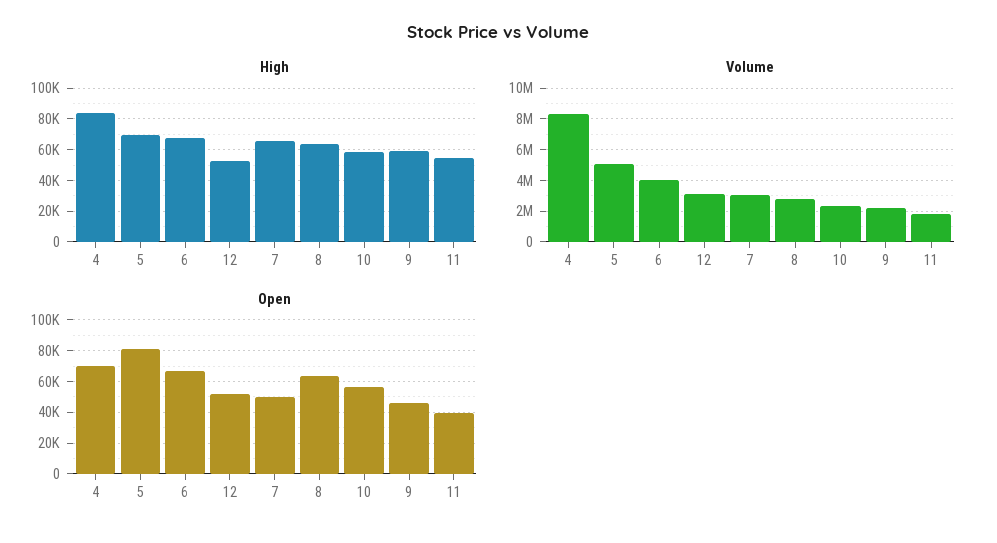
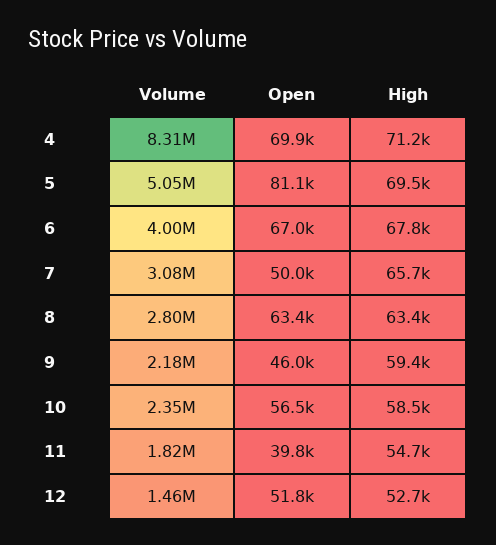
High, 4: 85000 -> 71200
Volume, 12: 3000000 -> 1460000

